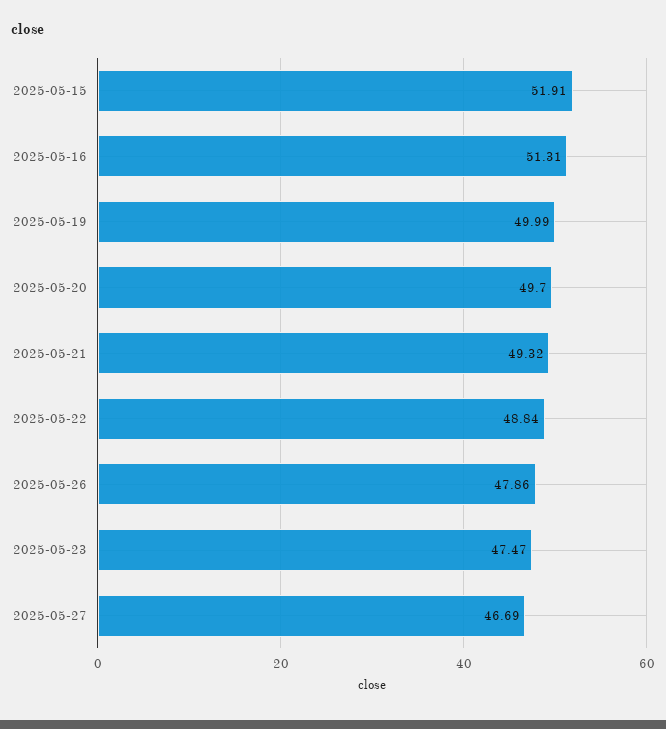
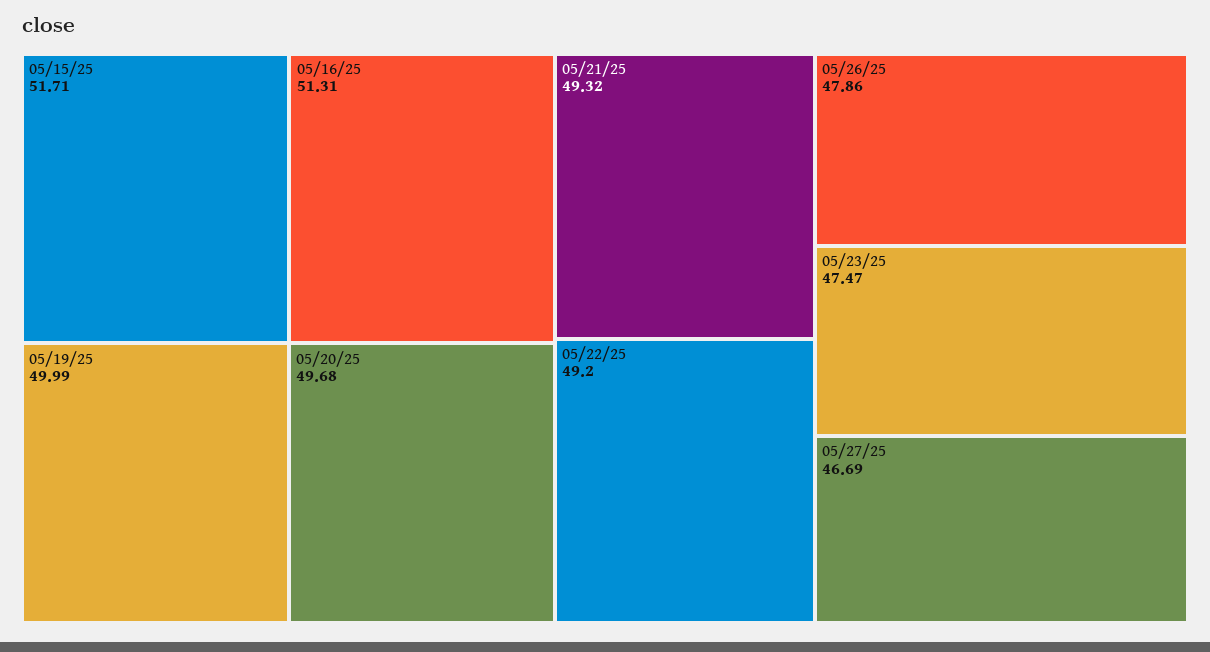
2025-05-15: 51.91 -> 51.71
2025-05-20: 49.7 -> 49.68
2025-05-22: 48.84 -> 49.2

